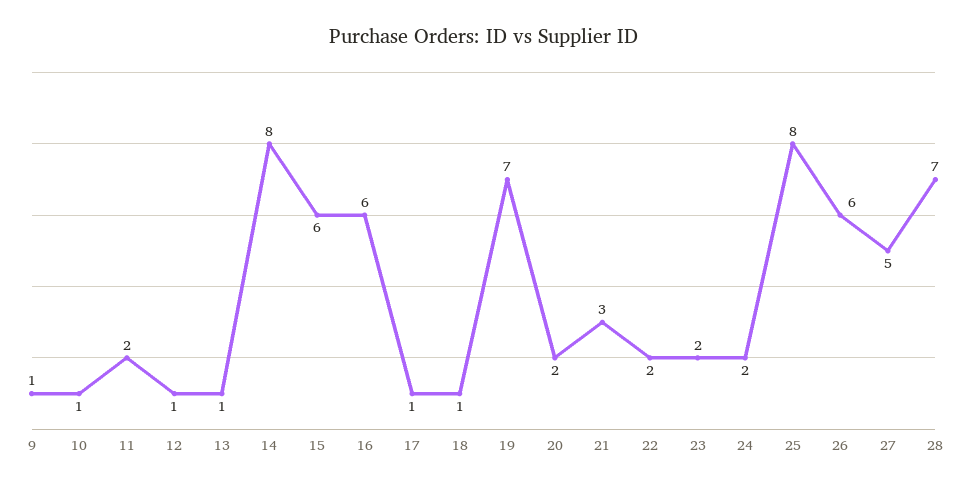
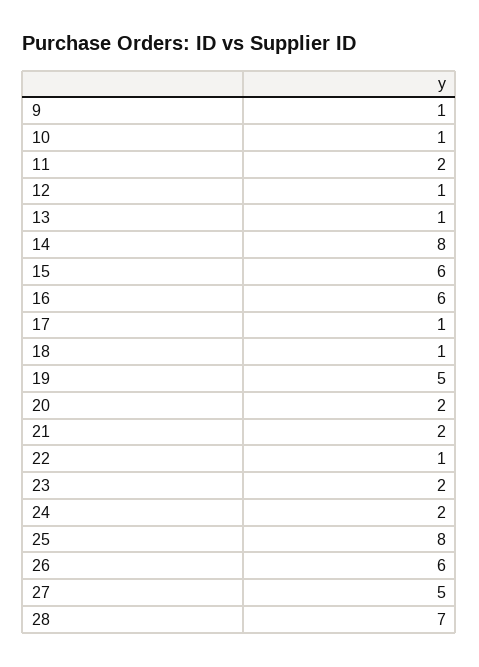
19: 7 -> 5
21: 3 -> 2
22: 2 -> 1

